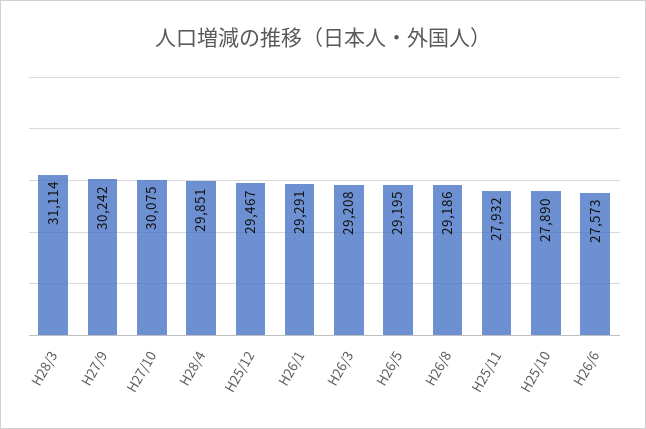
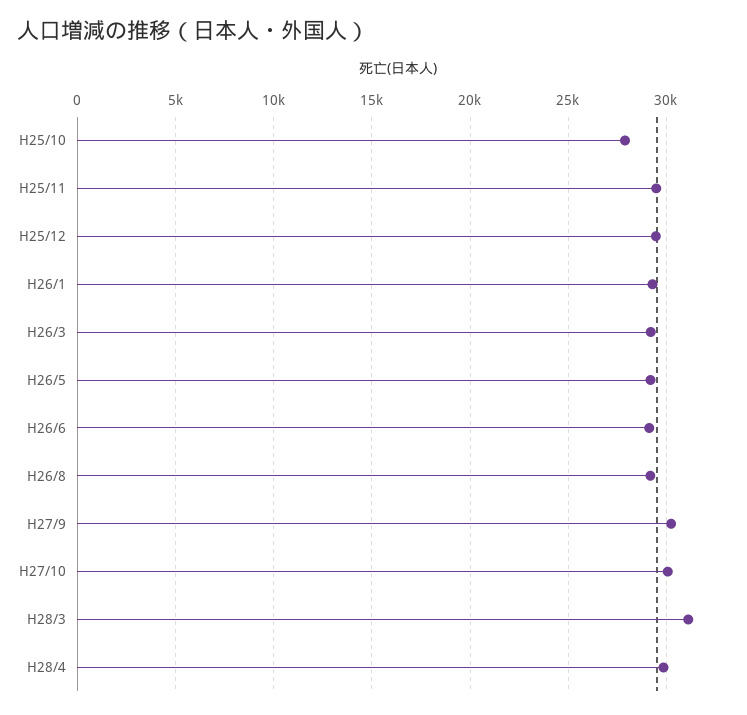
H25/11: 27932 -> 29500
H26/6: 27573 -> 29000

